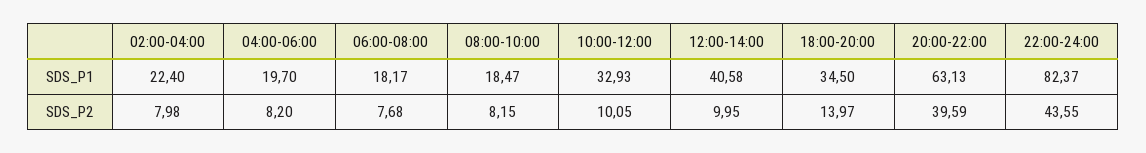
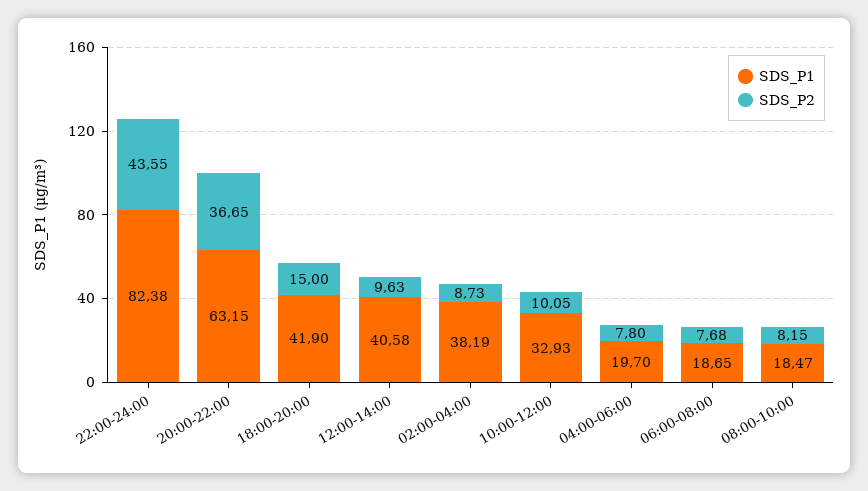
SDS_P1, 02:00-04:00: 22.4 -> 38.19
SDS_P1, 06:00-08:00: 18.17 -> 18.65
SDS_P1, 18:00-20:00: 34.5 -> 41.9
SDS_P1, 20:00-22:00: 63.13 -> 63.15
SDS_P1, 22:00-24:00: 82.37 -> 82.38
SDS_P2, 02:00-04:00: 7.98 -> 8.73
SDS_P2, 04:00-06:00: 8.2 -> 7.8
SDS_P2, 12:00-14:00: 9.95 -> 9.63
SDS_P2, 18:00-20:00: 13.97 -> 15
SDS_P2, 20:00-22:00: 39.59 -> 36.65

